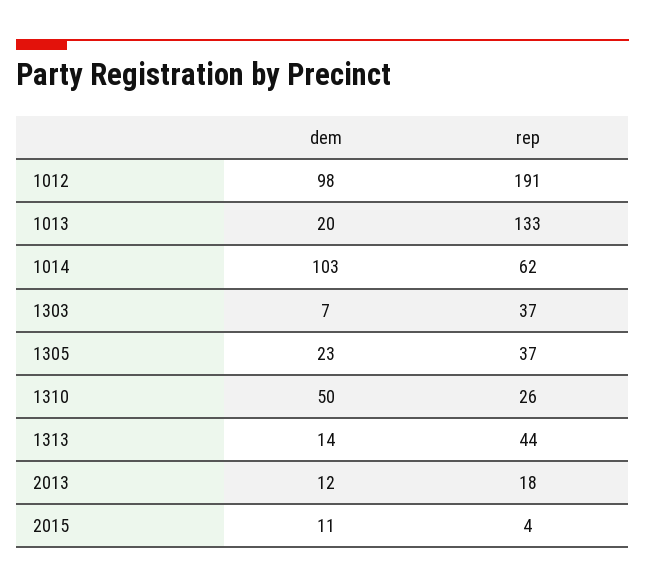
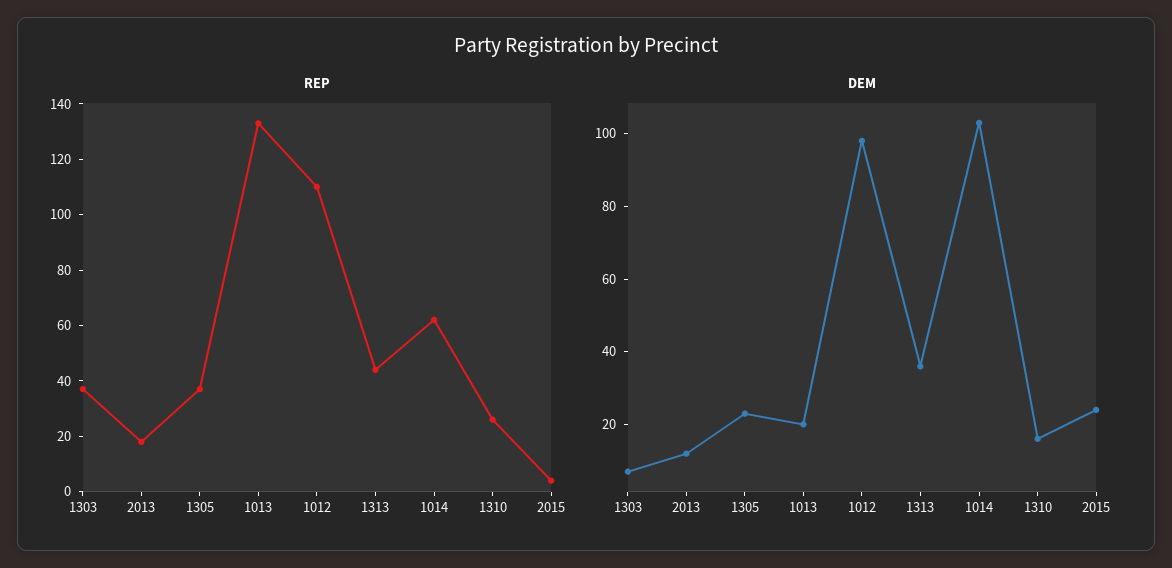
rep, 1012: 191 -> 110
dem, 1310: 50 -> 15
dem, 1313: 14 -> 35
dem, 2015: 11 -> 25

